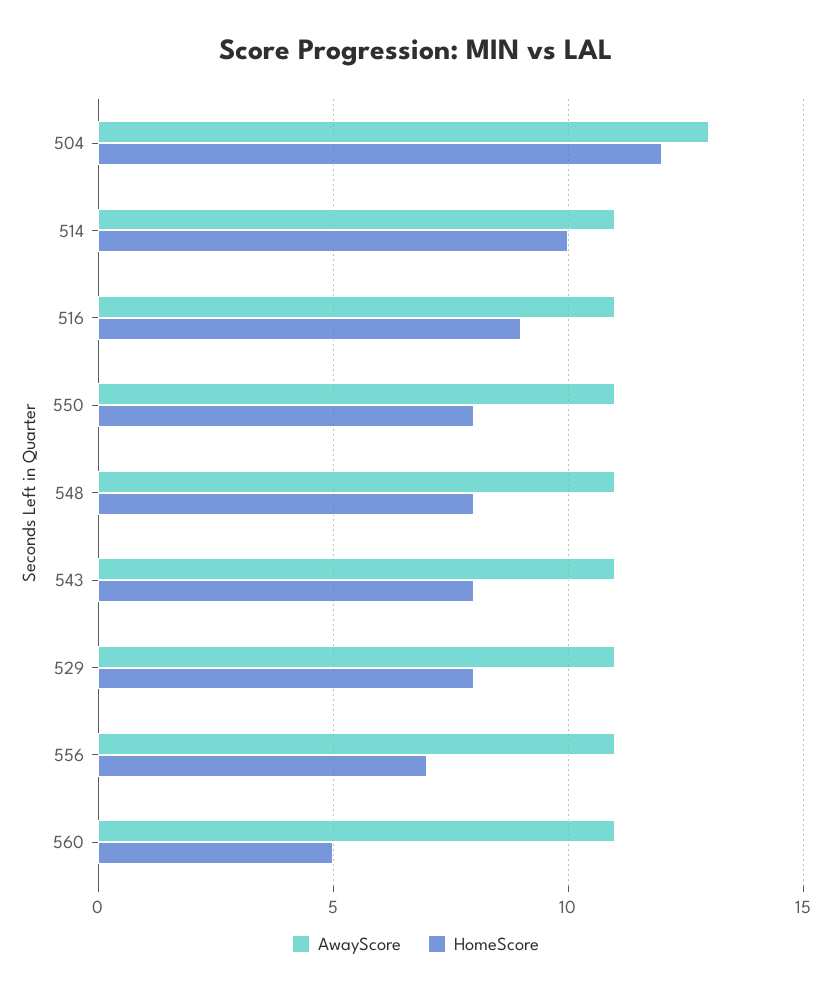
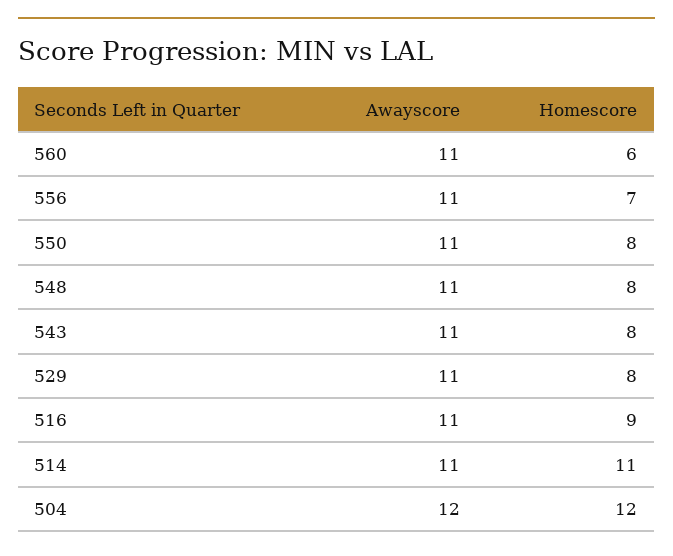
AwayScore, 504: 13 -> 12
HomeScore, 514: 10 -> 11
HomeScore, 560: 5 -> 6

